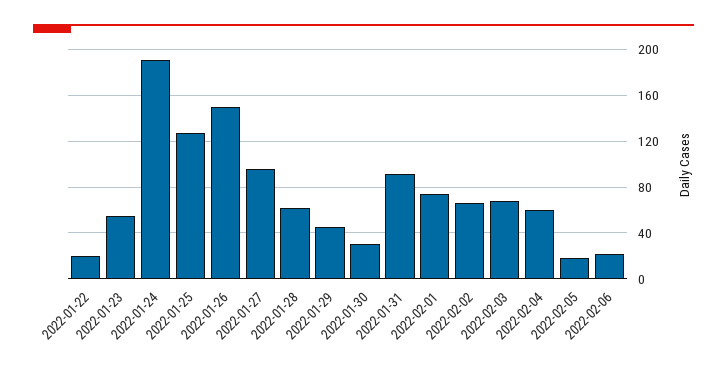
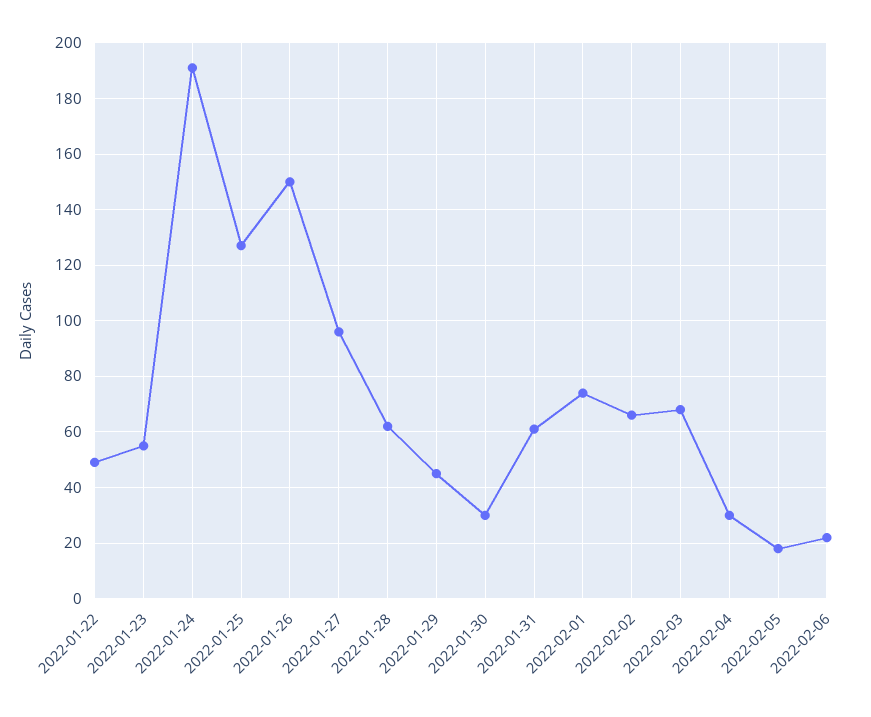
2022-01-22: 20 -> 50
2022-01-31: 90 -> 60
2022-02-04: 60 -> 30

